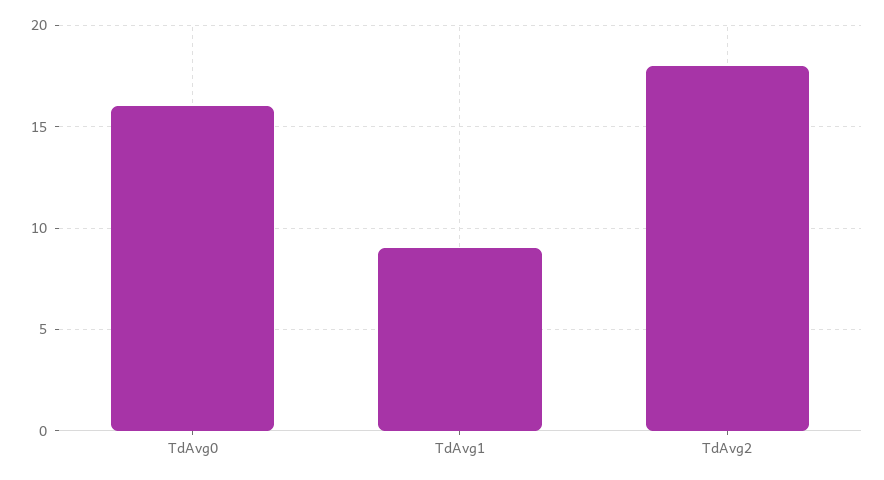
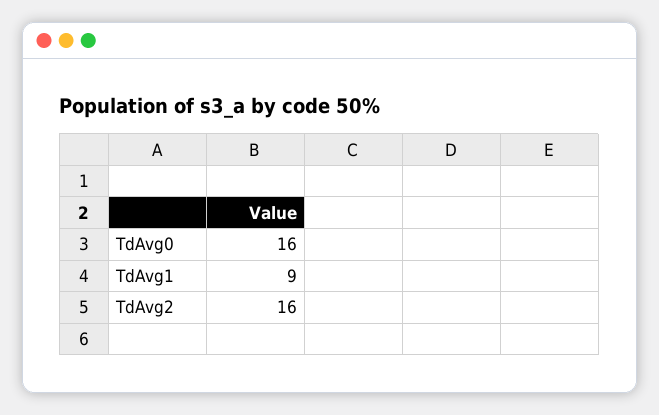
TdAvg2: 18 -> 16

